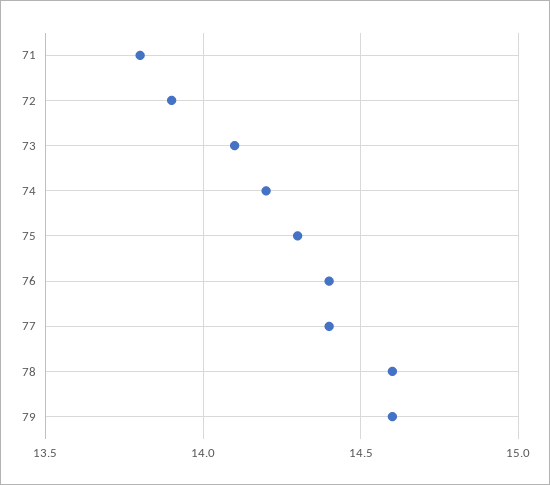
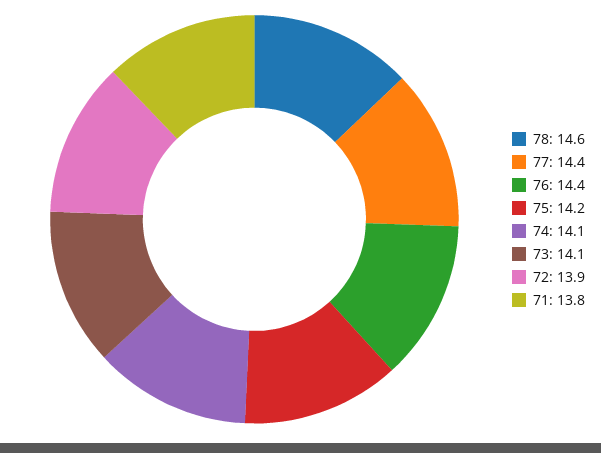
74: 14.2 -> 14.1
75: 14.3 -> 14.2
79: 14.6 -> none

